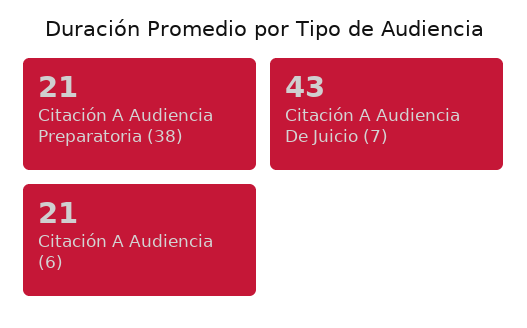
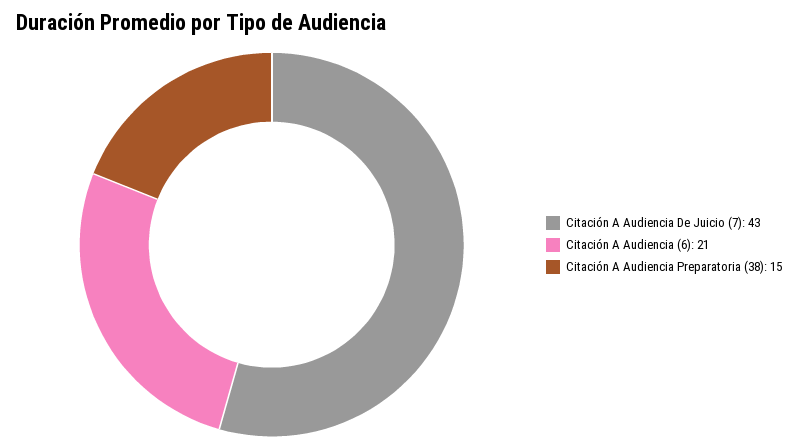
Citación A Audiencia Preparatoria (38): 21 -> 15

